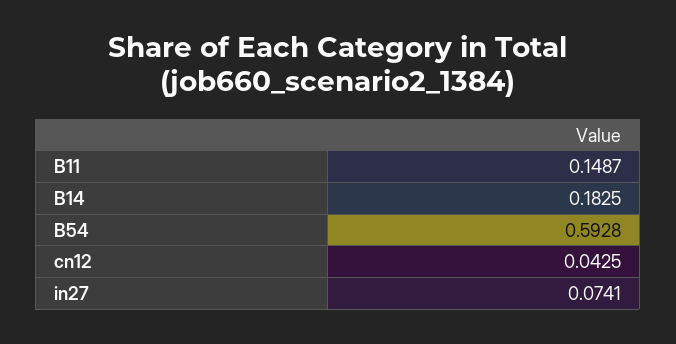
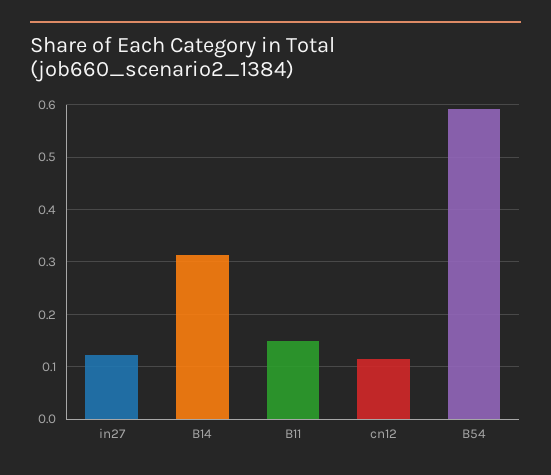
B14: 0.1825 -> 0.32
cn12: 0.0425 -> 0.12
in27: 0.0741 -> 0.12

